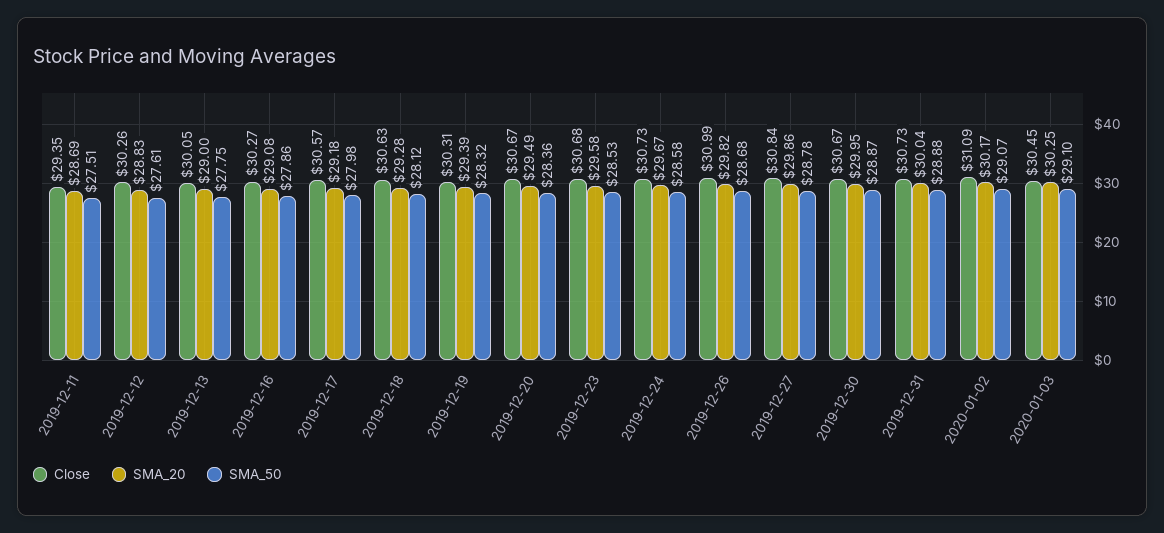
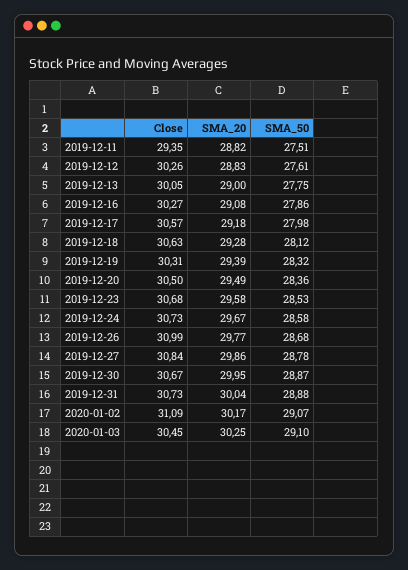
SMA_20, 2019-12-11: 28.69 -> 28.82
Close, 2019-12-20: 30.67 -> 30.5
SMA_20, 2019-12-26: 29.82 -> 29.77

